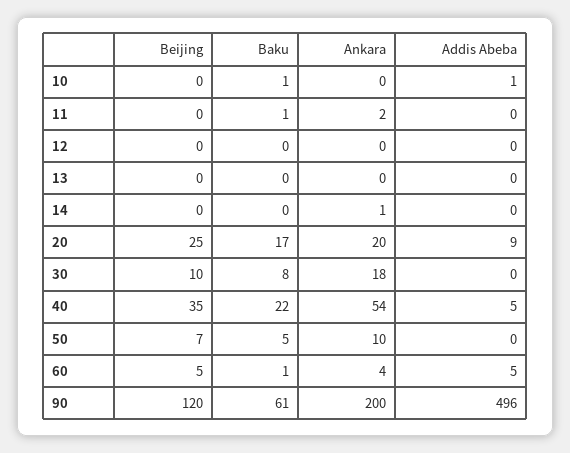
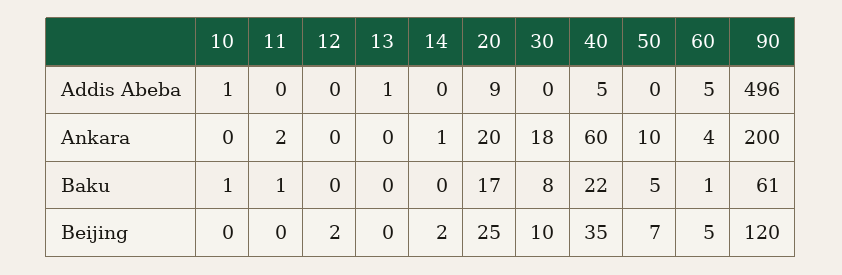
Beijing, 12: 0 -> 2
Addis Abeba, 13: 0 -> 1
Beijing, 14: 0 -> 2
Ankara, 40: 54 -> 60

